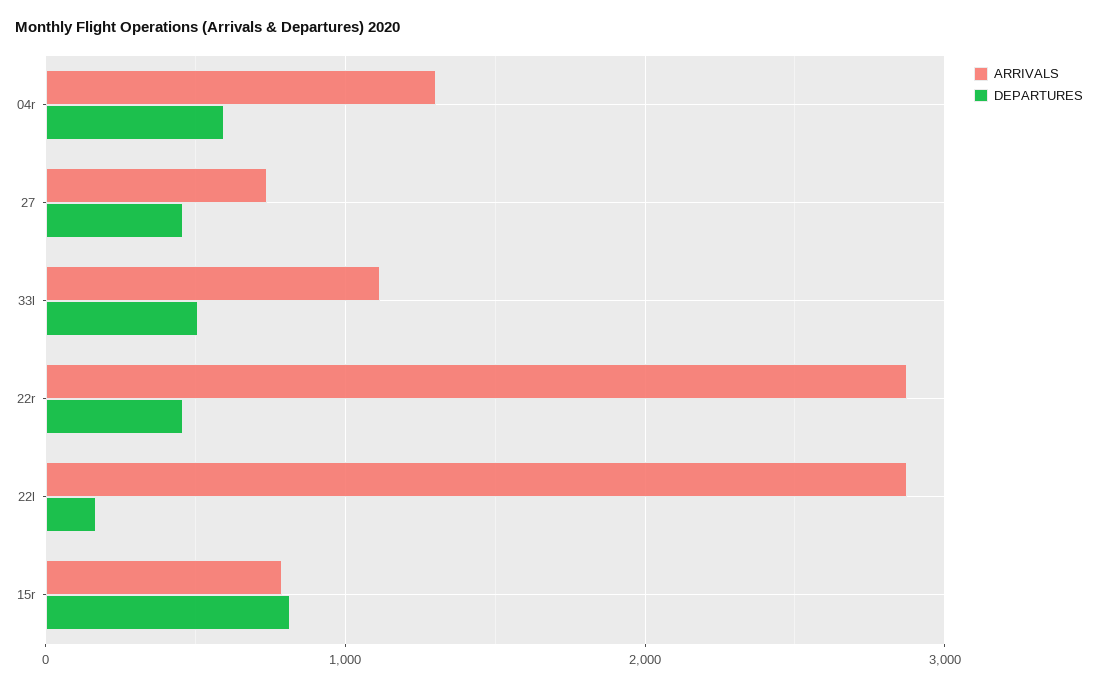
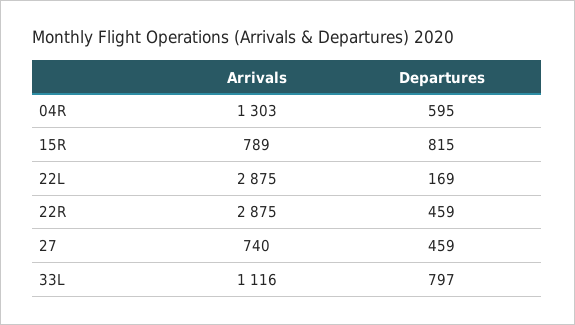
DEPARTURES, 33l: 500 -> 797

